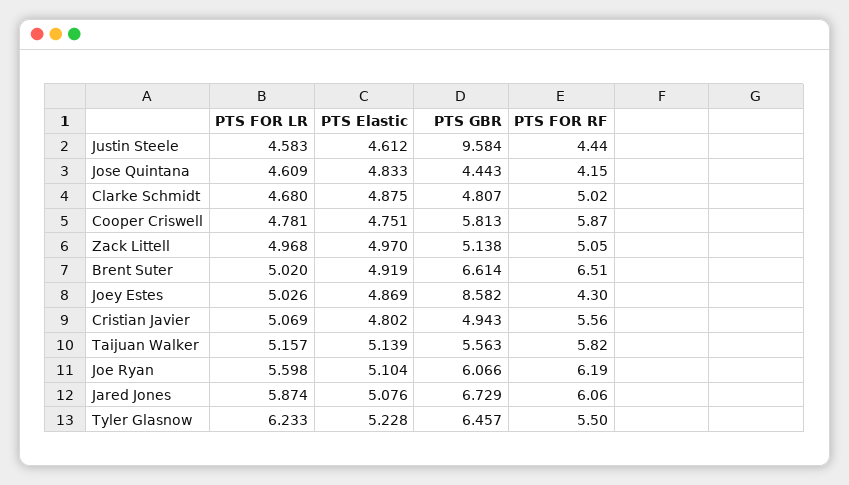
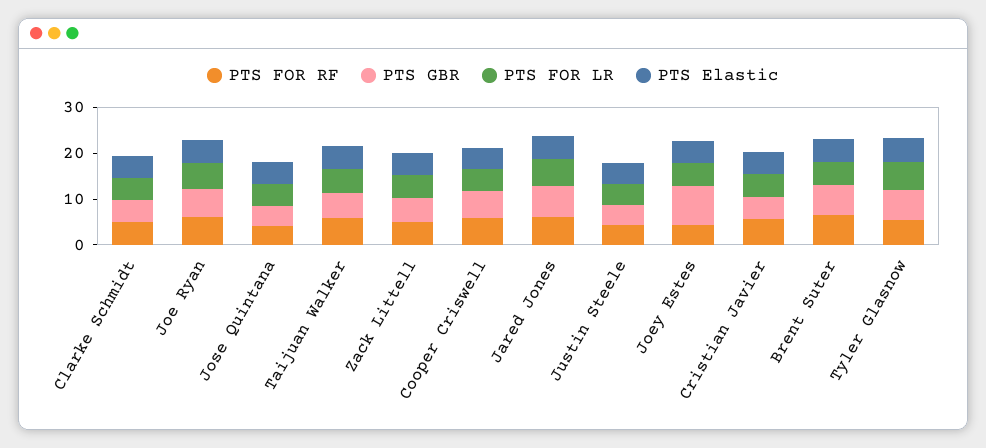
PTS GBR, Justin Steele: 9.584 -> 4

